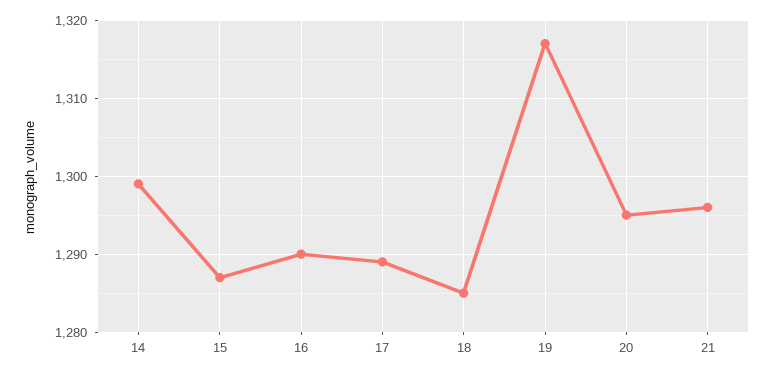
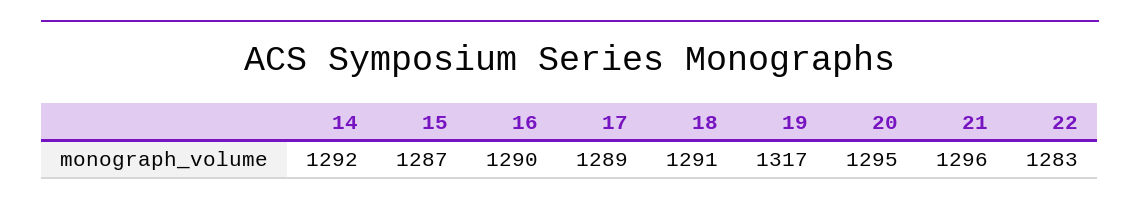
14: 1299 -> 1292
18: 1285 -> 1291
22: none -> 1283

